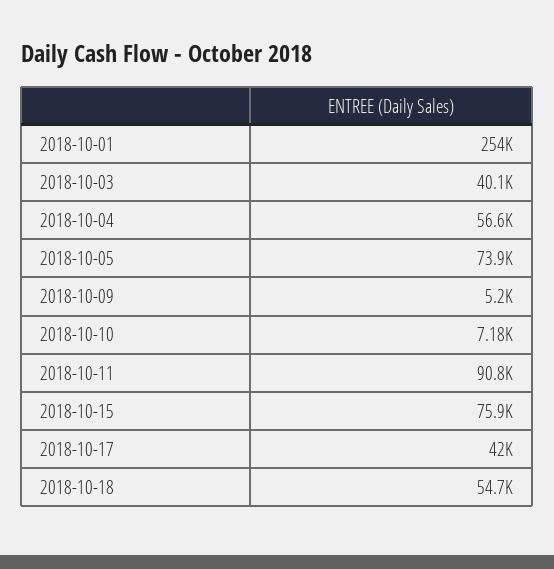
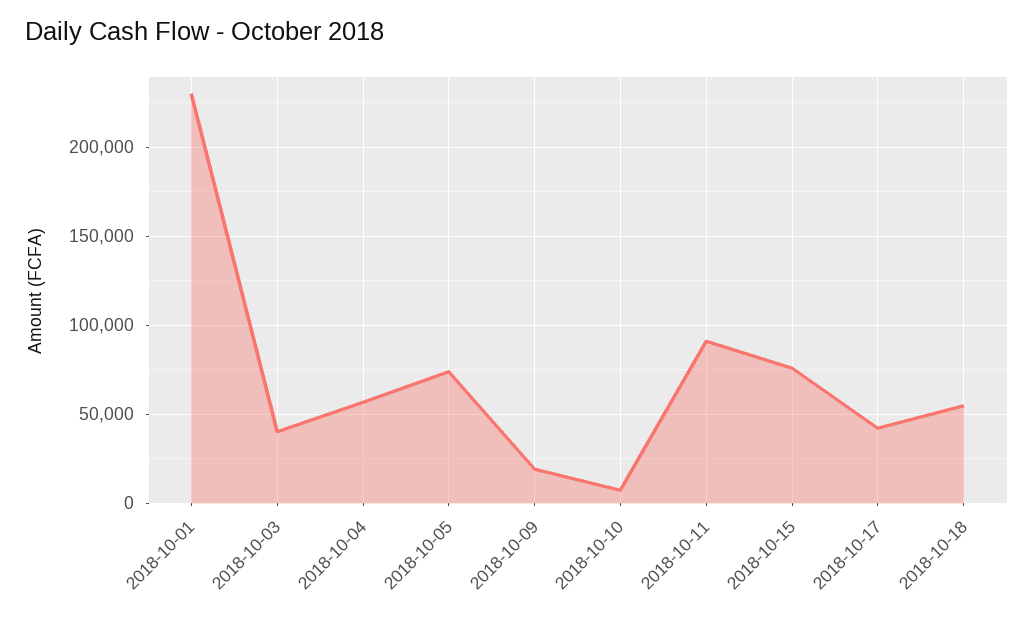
2018-10-01: 254000 -> 230000
2018-10-09: 5200 -> 20000

